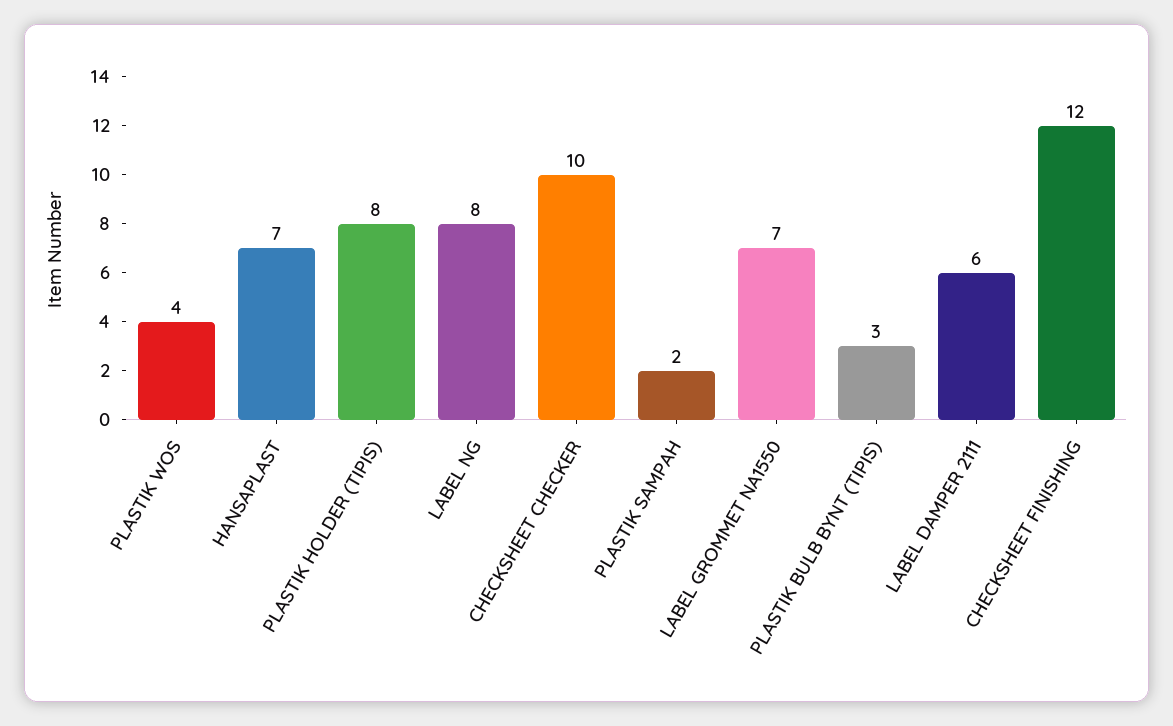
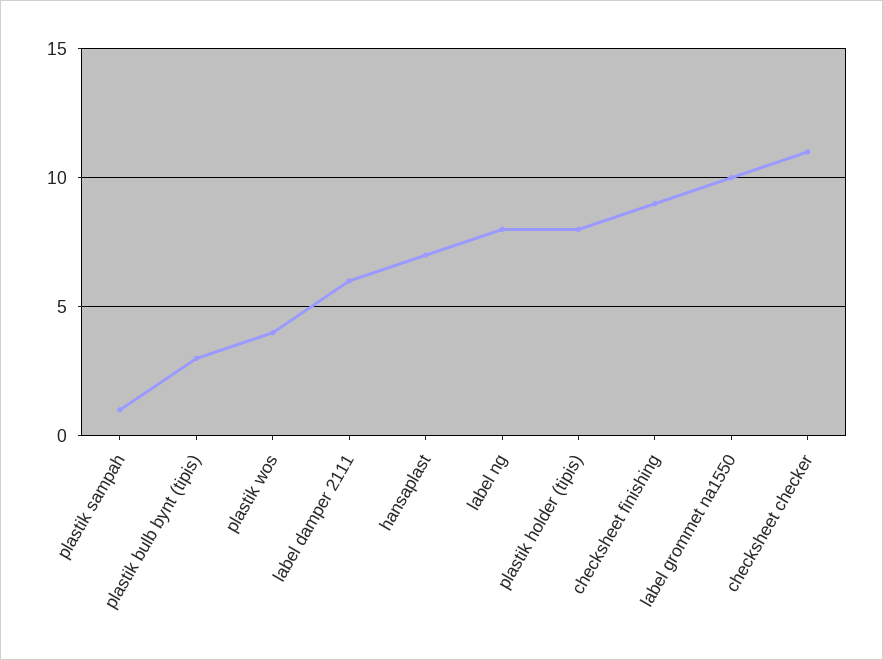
CHECKSHEET CHECKER: 10 -> 11
PLASTIK SAMPAH: 2 -> 1
LABEL GROMMET NA1550: 7 -> 10
CHECKSHEET FINISHING: 12 -> 9

